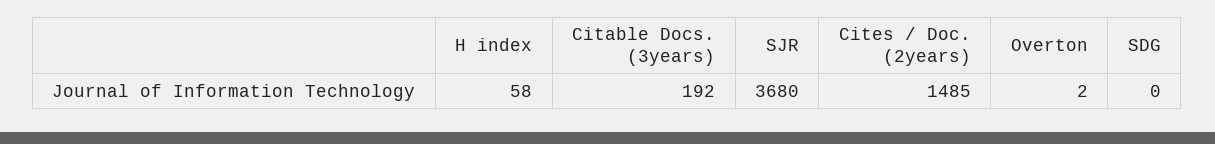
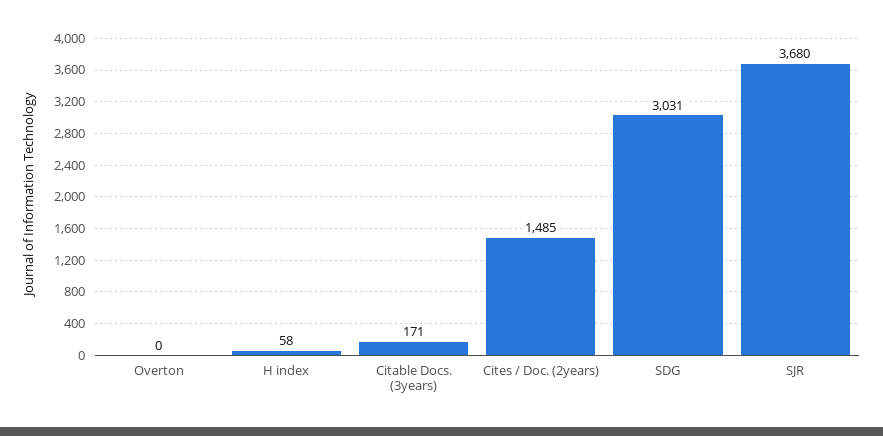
Citable Docs. (3years): 192 -> 171
Overton: 2 -> 0
SDG: 0 -> 3031

